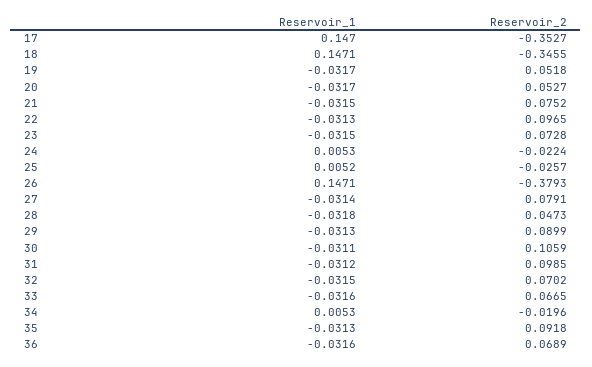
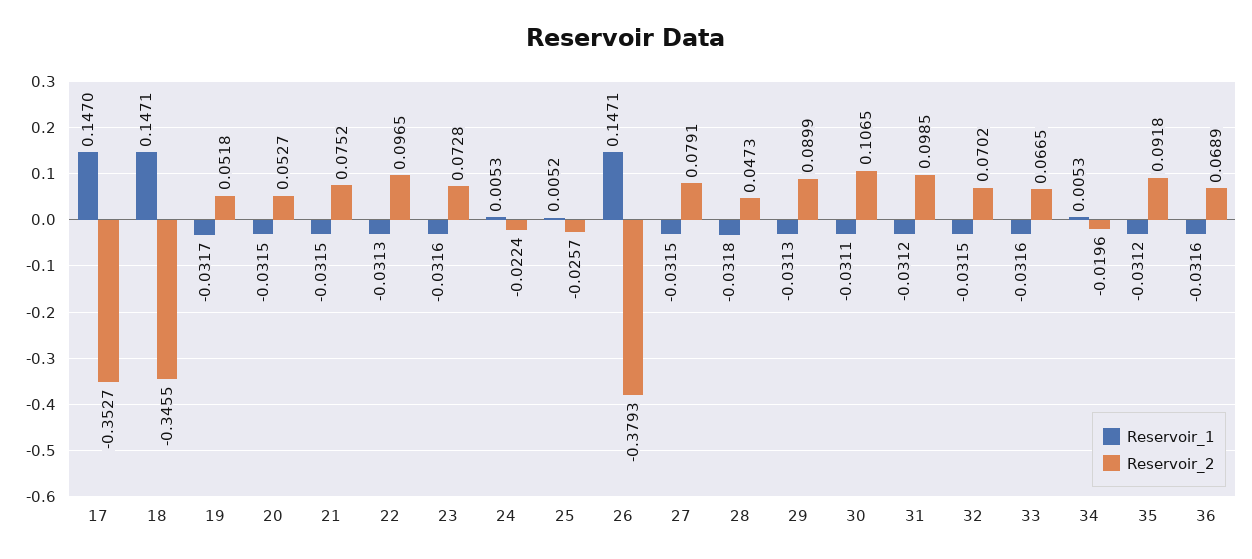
Reservoir_1, 20: -0.0317 -> -0.0315
Reservoir_1, 23: -0.0315 -> -0.0316
Reservoir_1, 27: -0.0314 -> -0.0315
Reservoir_2, 30: 0.1059 -> 0.1065
Reservoir_1, 35: -0.0313 -> -0.0312

